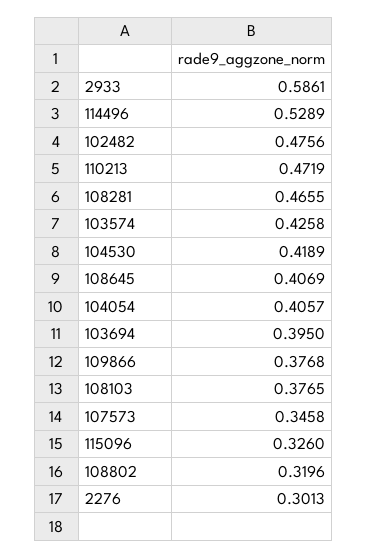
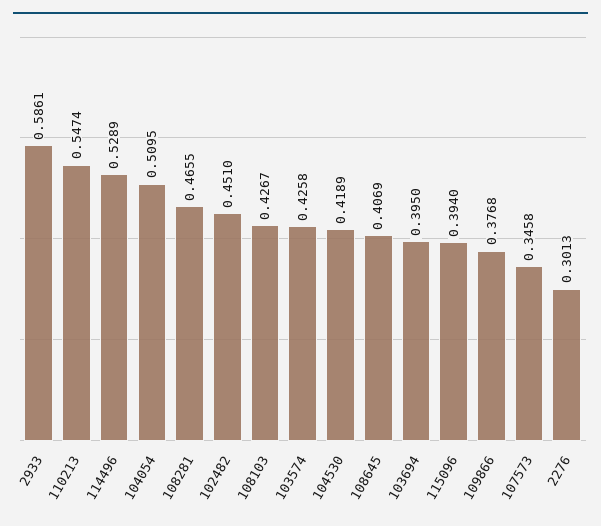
102482: 0.4756 -> 0.451
110213: 0.4719 -> 0.5474
104054: 0.4057 -> 0.5095
108103: 0.3765 -> 0.4267
115096: 0.326 -> 0.394
108802: 0.3196 -> none

